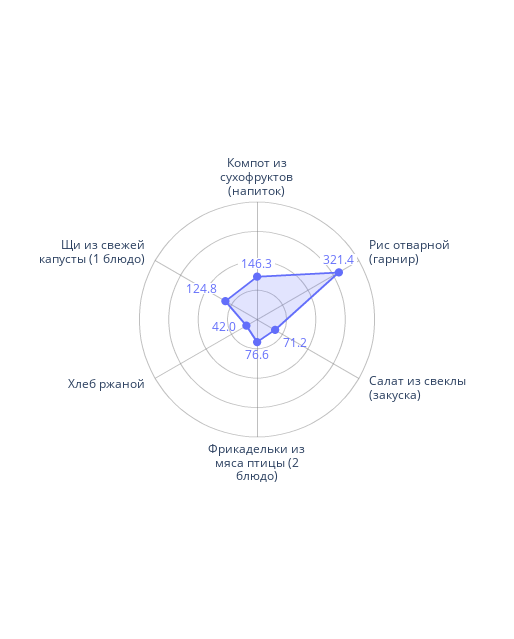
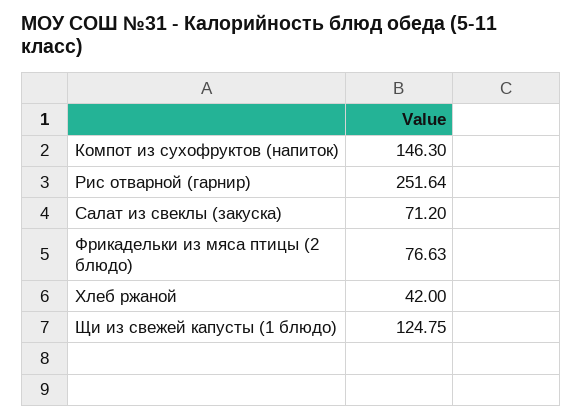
Рис отварной (гарнир): 321.4 -> 251.64

